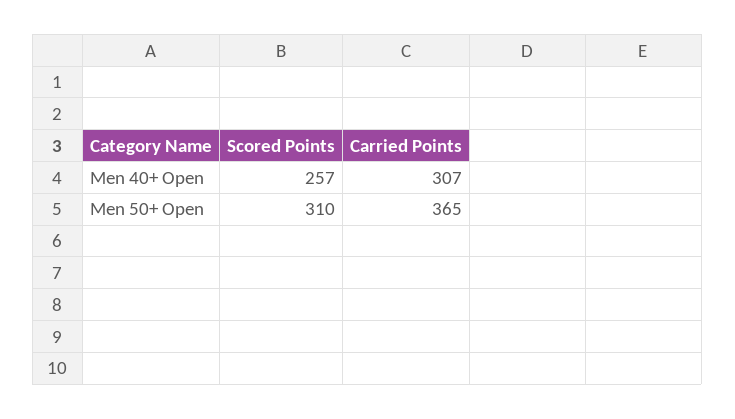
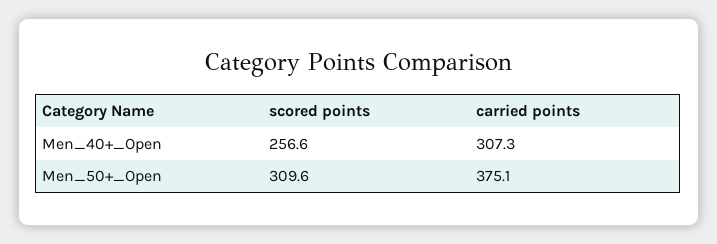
Carried Points, Men 50+ Open: 365 -> 375.1

